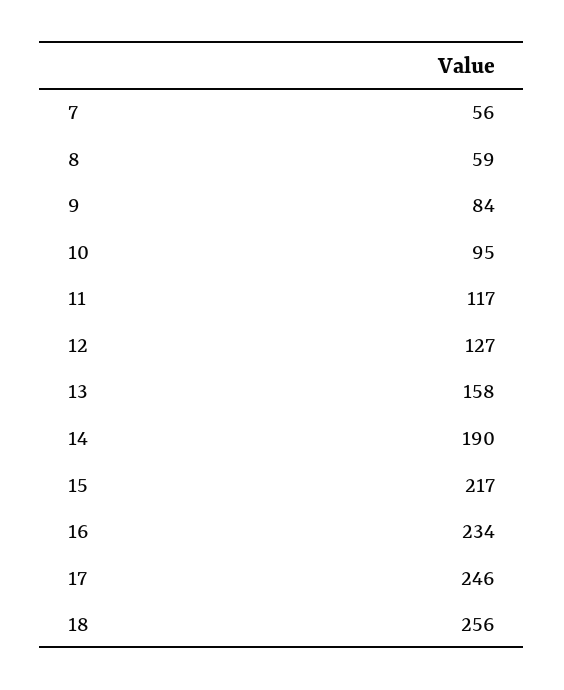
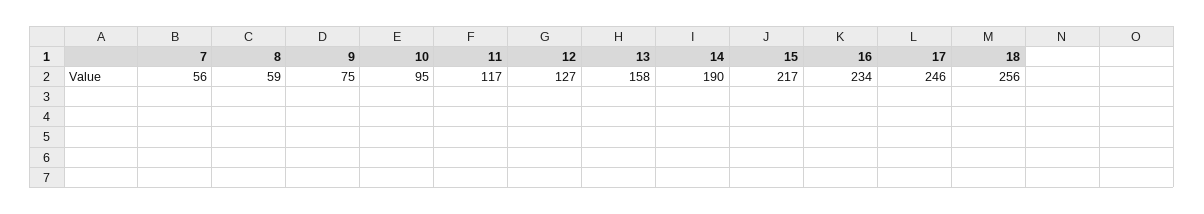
9: 84 -> 75

